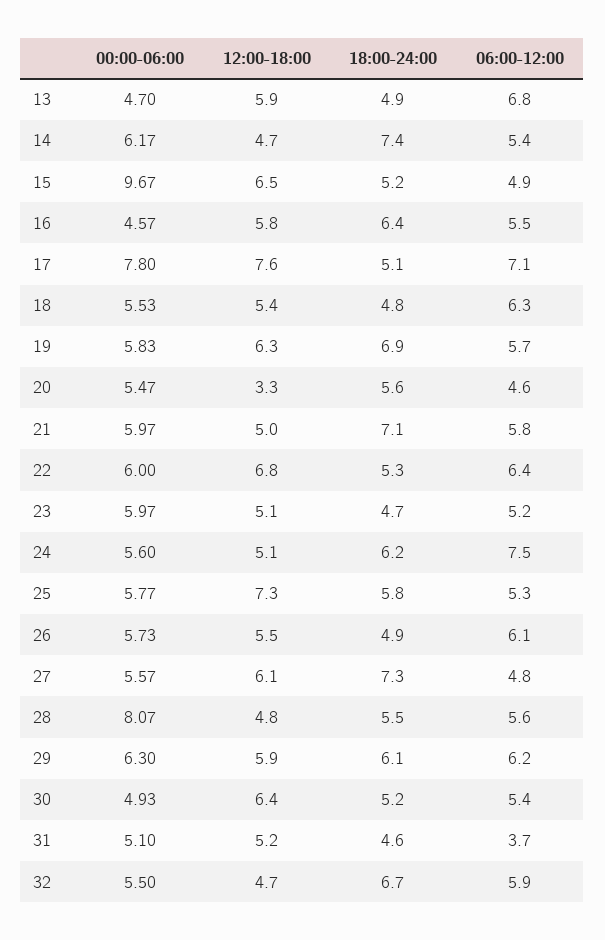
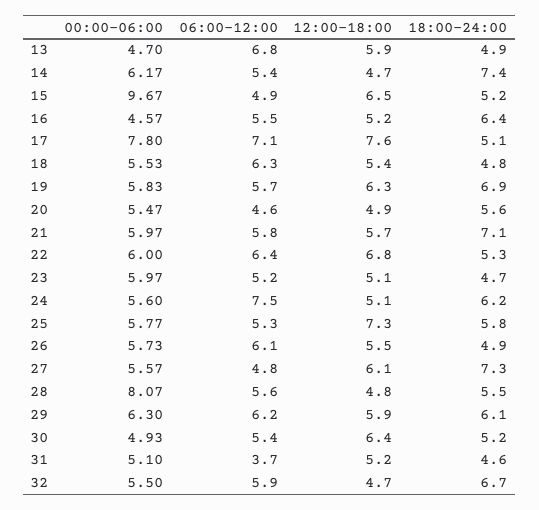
12:00-18:00, 16: 5.8 -> 5.2
12:00-18:00, 20: 3.3 -> 4.9
12:00-18:00, 21: 5 -> 5.7

